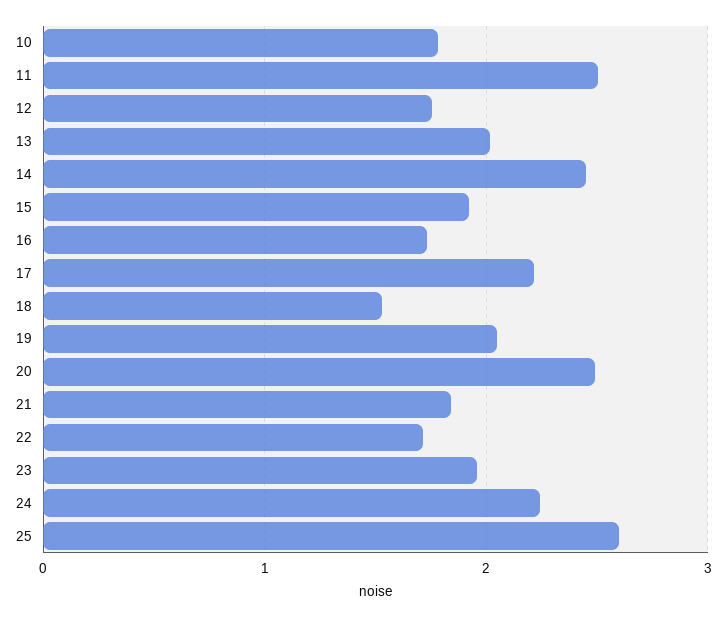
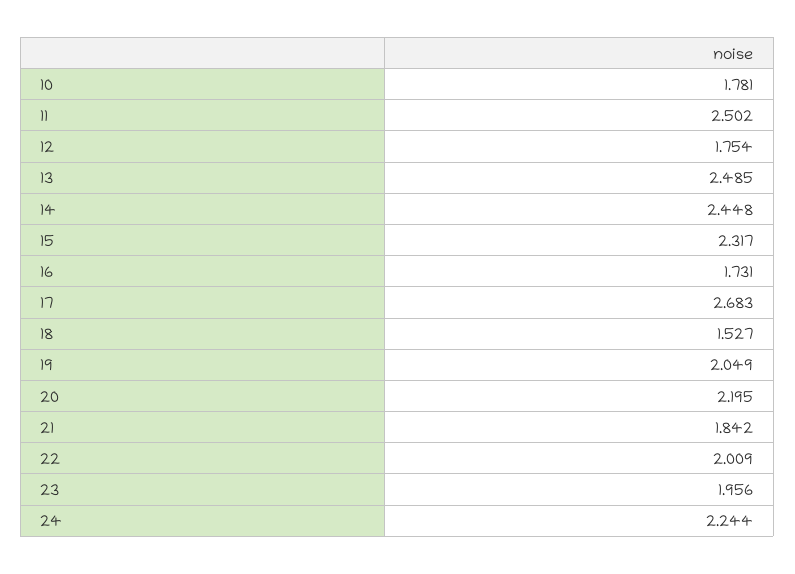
13: 2 -> 2.485
15: 1.9 -> 2.317
17: 2.2 -> 2.683
20: 2.5 -> 2.195
22: 1.7 -> 2.009
25: 2.6 -> none

